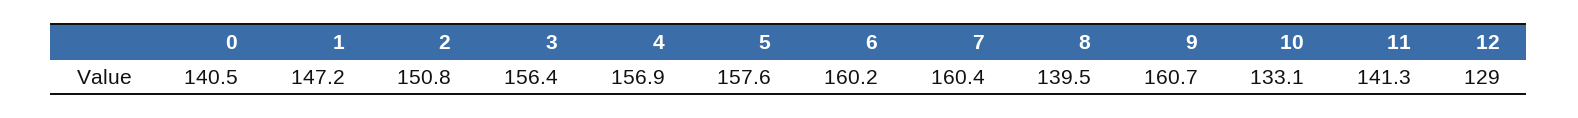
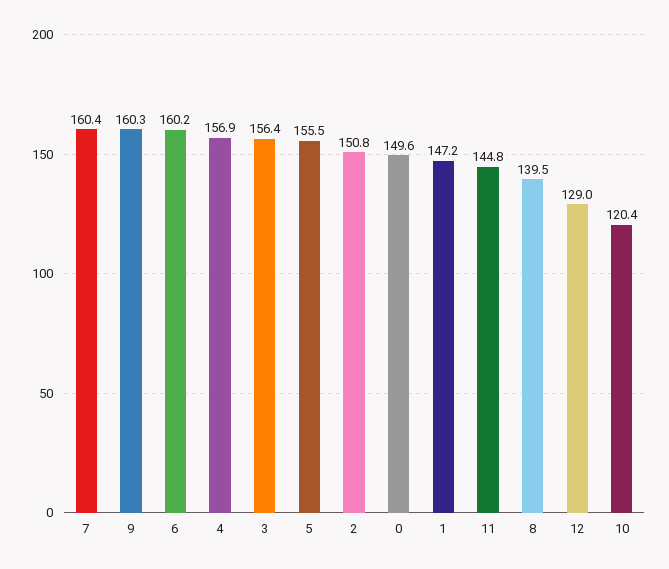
0: 140.5 -> 149.6
5: 157.6 -> 155.5
9: 160.7 -> 160.3
10: 133.1 -> 120.4
11: 141.3 -> 144.8

